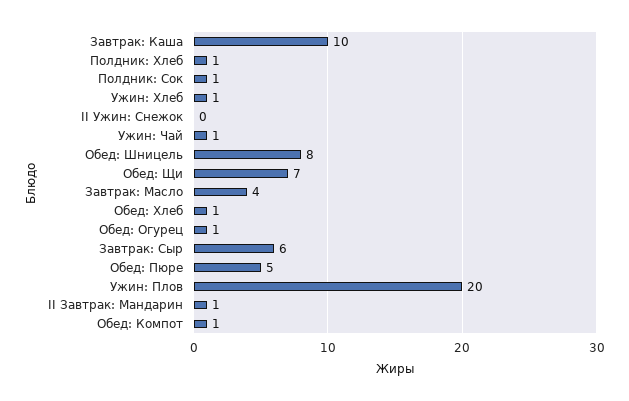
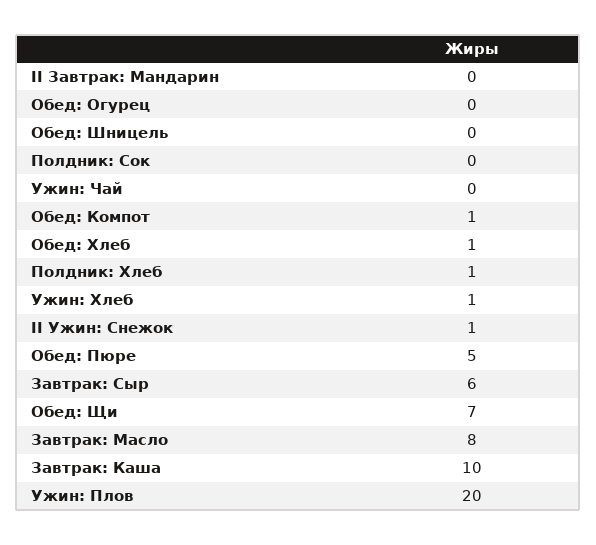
Полдник: Сок: 1 -> 0
II Ужин: Снежок: 0 -> 1
Ужин: Чай: 1 -> 0
Обед: Шницель: 8 -> 0
Завтрак: Масло: 4 -> 8
Обед: Огурец: 1 -> 0
II Завтрак: Мандарин: 1 -> 0

